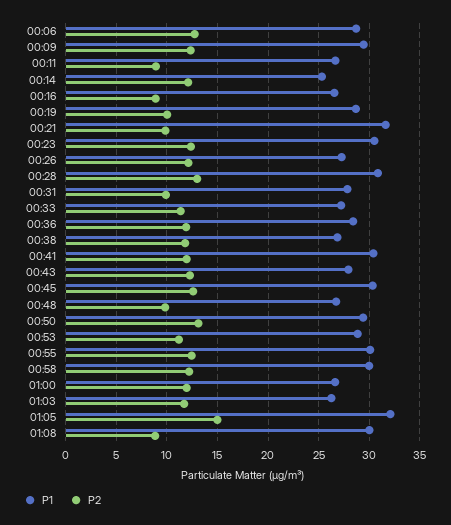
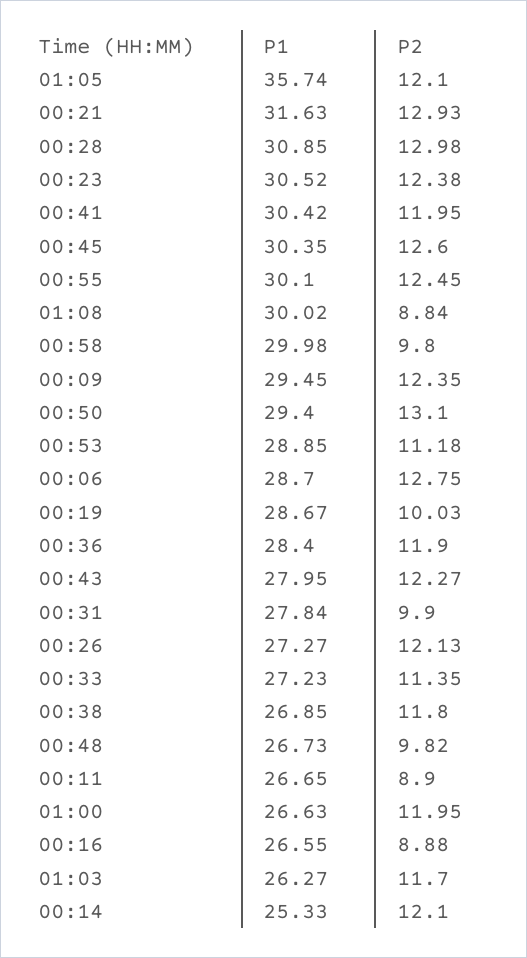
P2, 00:21: 10 -> 12.93
P2, 00:58: 12 -> 9.8
P1, 01:05: 32 -> 35.74
P2, 01:05: 15 -> 12.1

